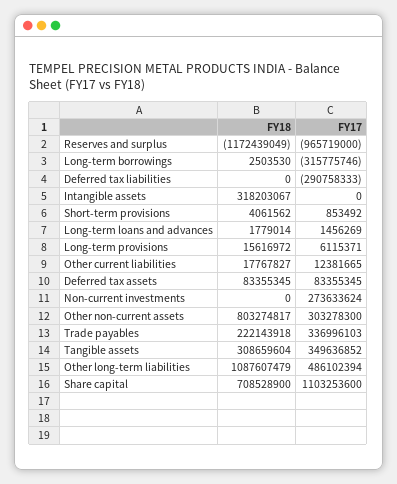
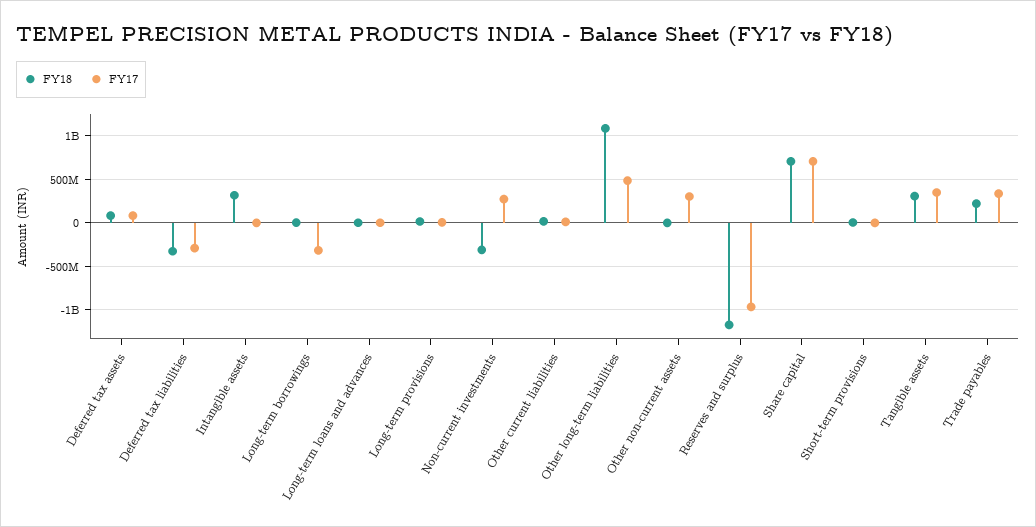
FY18, Deferred tax liabilities: 0 -> -300000000
FY18, Non-current investments: 0 -> -300000000
FY18, Other non-current assets: 803274817 -> 0
FY17, Share capital: 1103253600 -> 700000000

